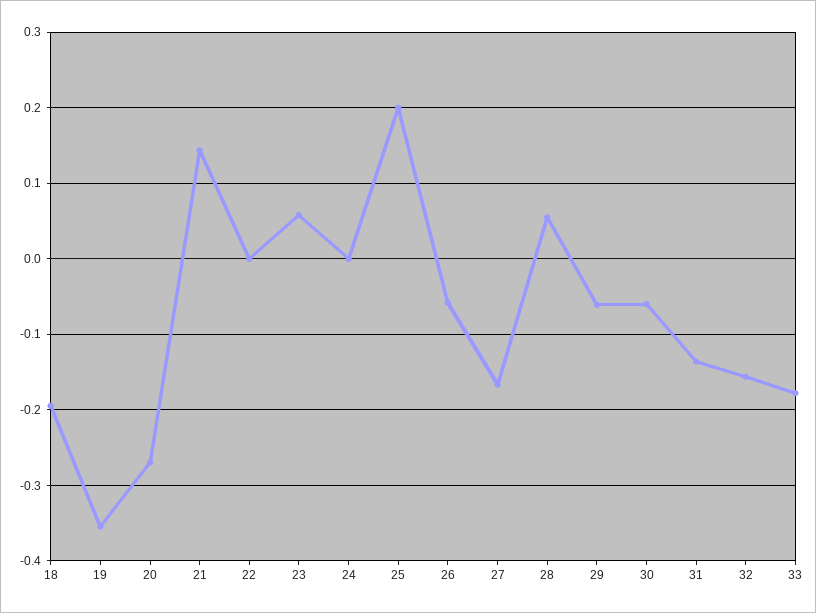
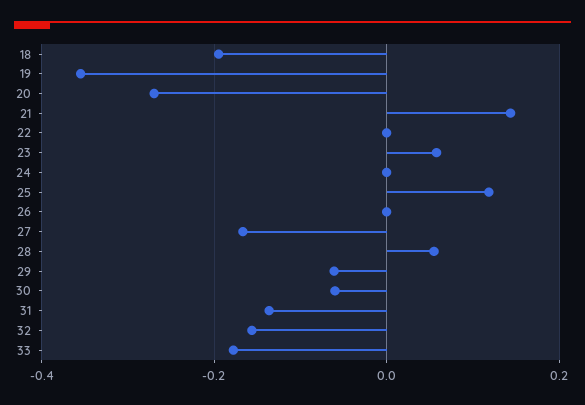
25: 0.2 -> 0.12
26: -0.06 -> 0

